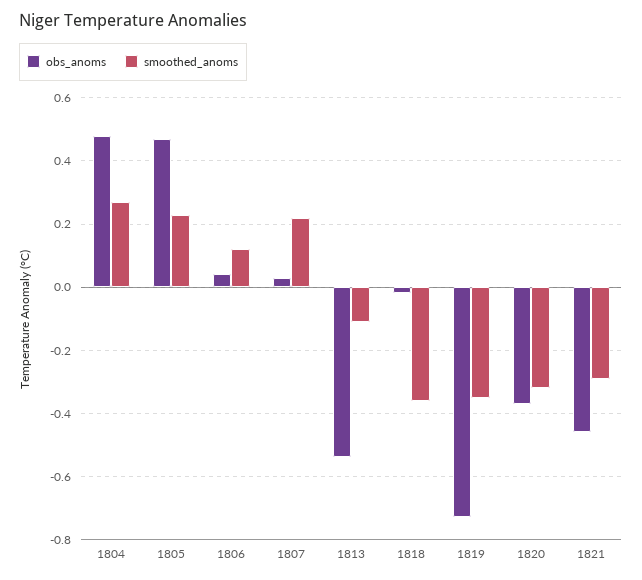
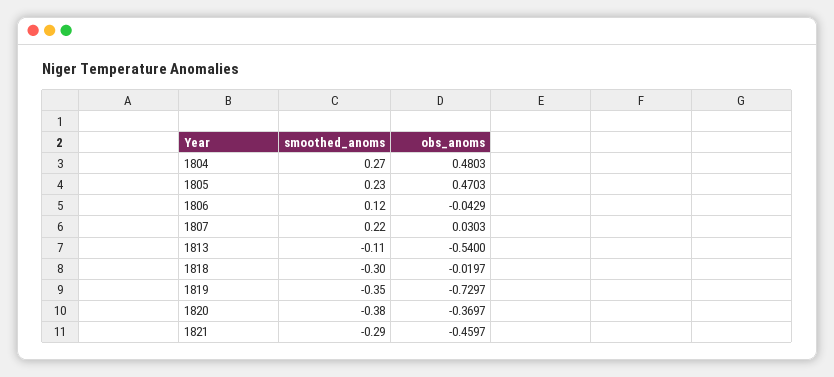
obs_anoms, 1806: 0.04 -> -0.0429
smoothed_anoms, 1818: -0.36 -> -0.3
smoothed_anoms, 1820: -0.32 -> -0.38

